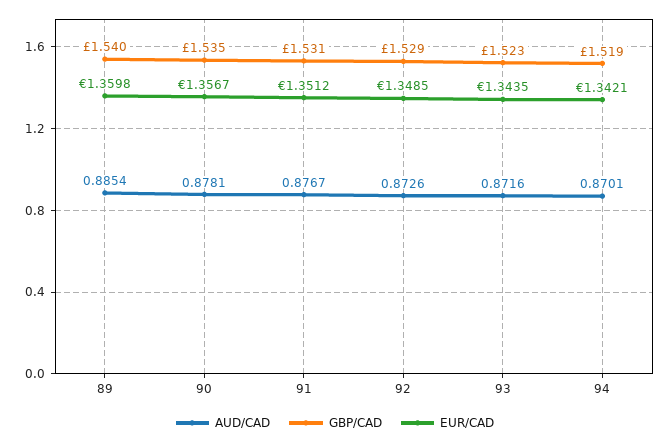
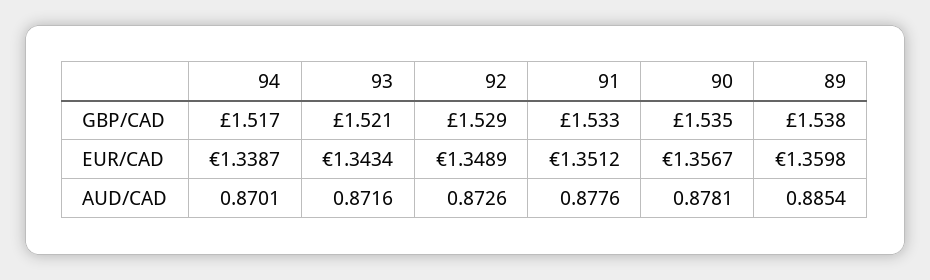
GBP/CAD, 89: 1.54 -> 1.538
AUD/CAD, 91: 0.8767 -> 0.8776
GBP/CAD, 91: 1.531 -> 1.533
EUR/CAD, 92: 1.3485 -> 1.3489
GBP/CAD, 93: 1.523 -> 1.521
EUR/CAD, 93: 1.3435 -> 1.3434
GBP/CAD, 94: 1.519 -> 1.517
EUR/CAD, 94: 1.3421 -> 1.3387

